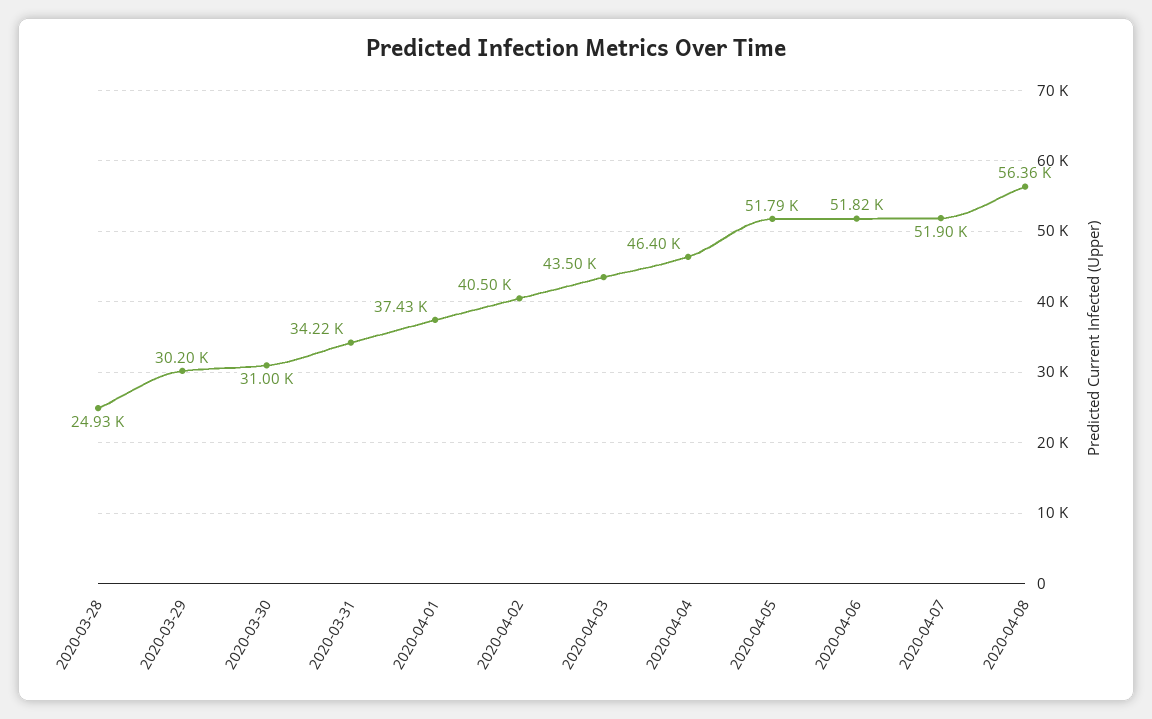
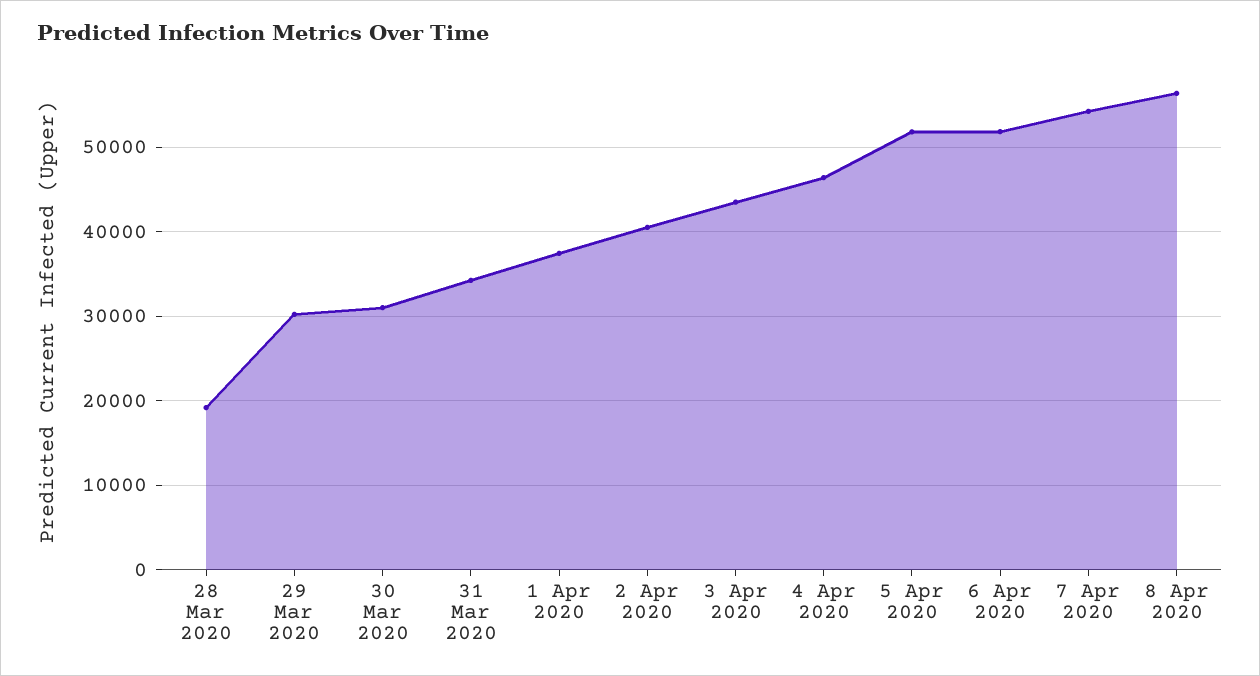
2020-03-28: 24930 -> 19000
2020-04-07: 51900 -> 54000

